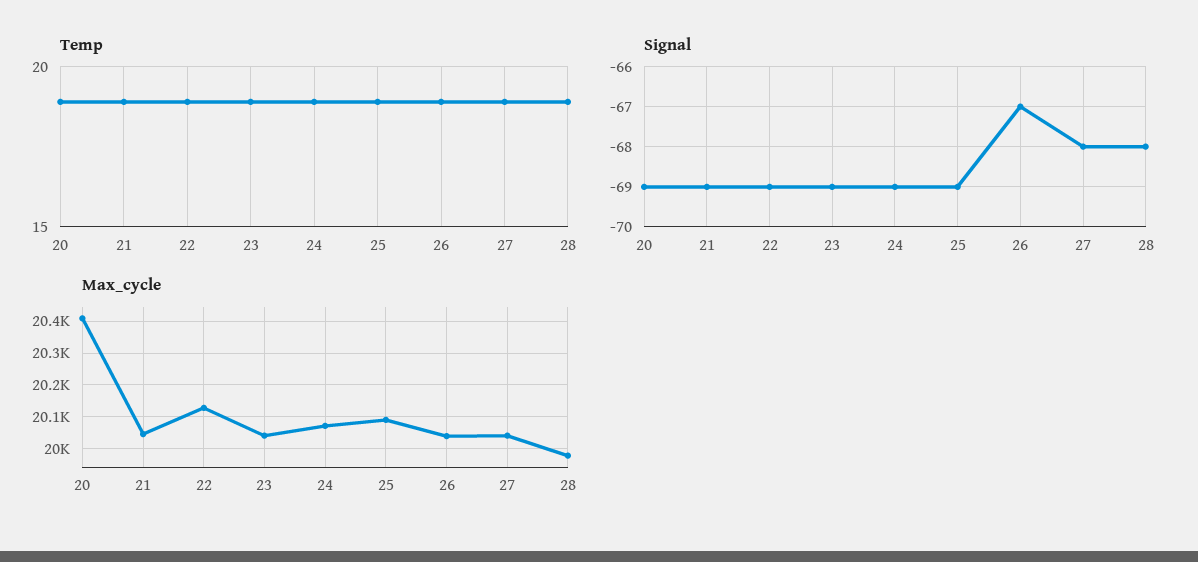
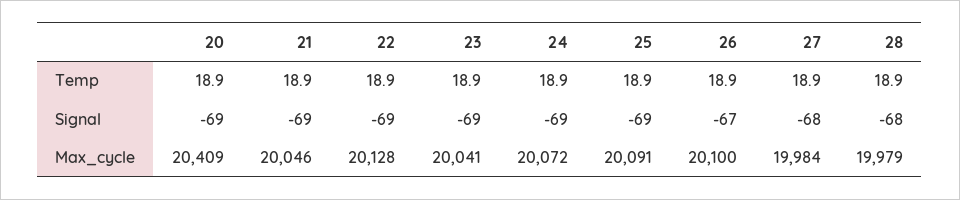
Max_cycle, 26: 20040 -> 20100
Max_cycle, 27: 20040 -> 19984

